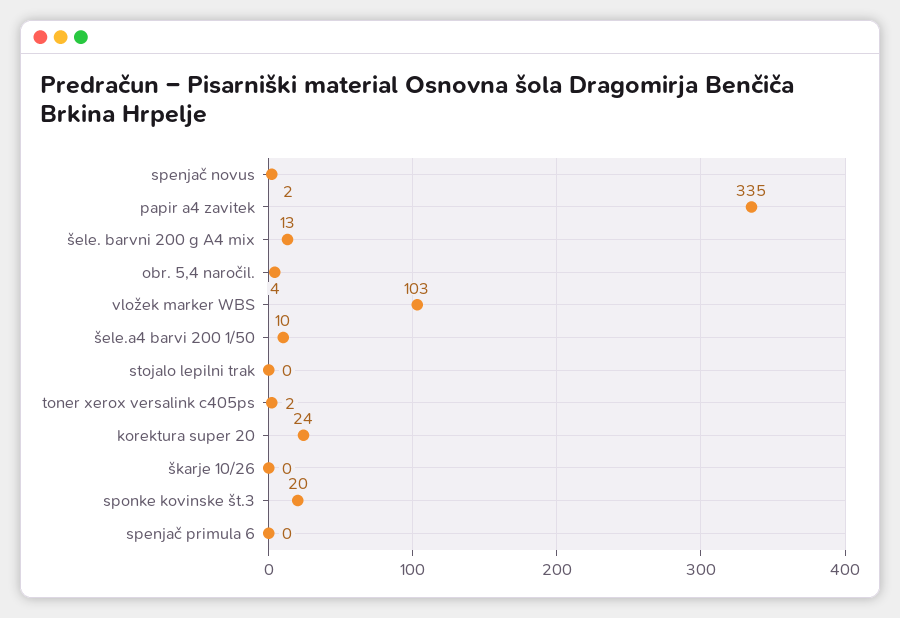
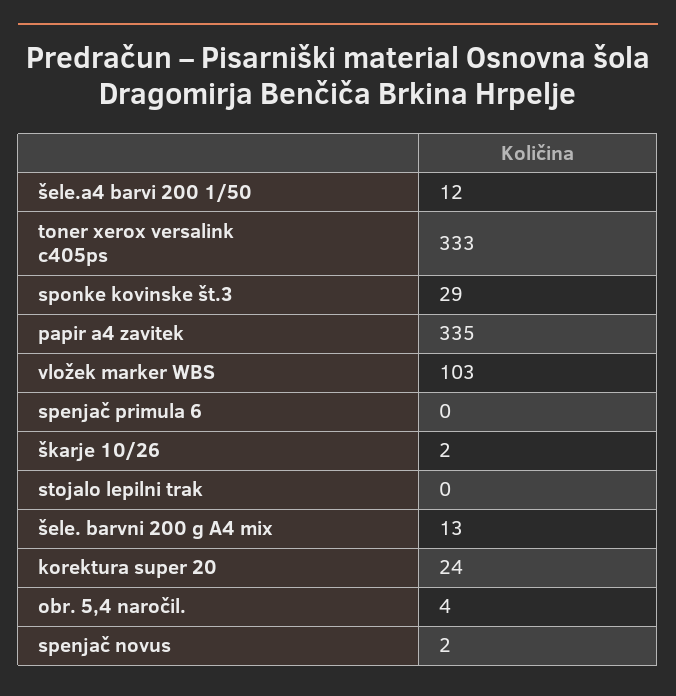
šele.a4 barvi 200 1/50: 10 -> 12
toner xerox versalink c405ps: 2 -> 333
škarje 10/26: 0 -> 2
sponke kovinske št.3: 20 -> 29

